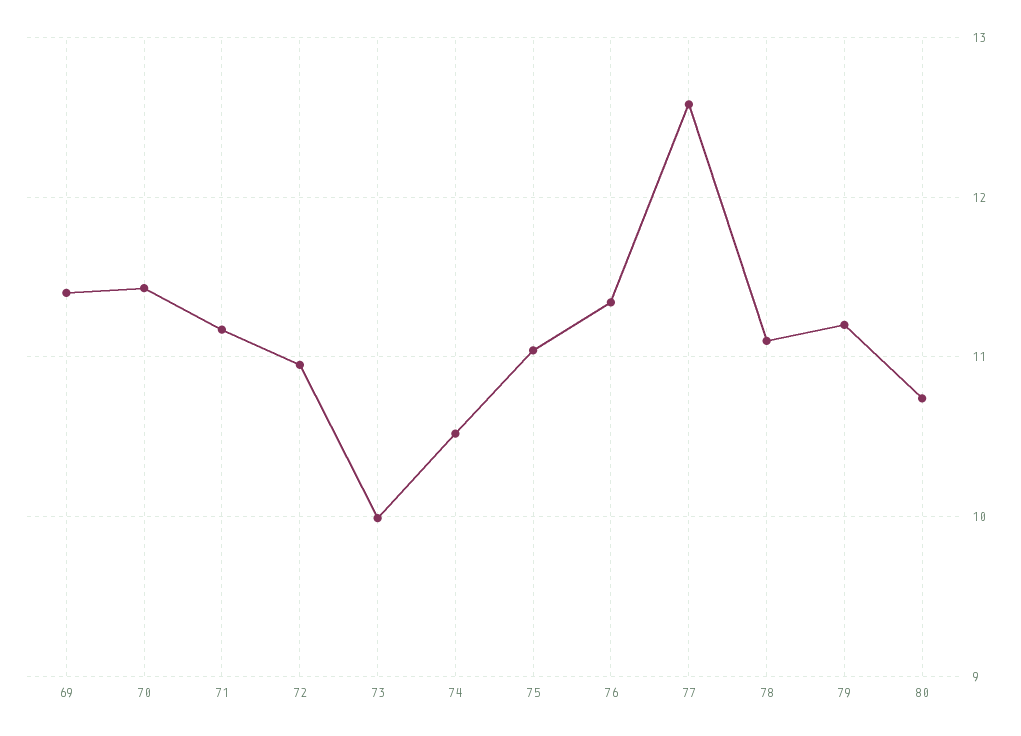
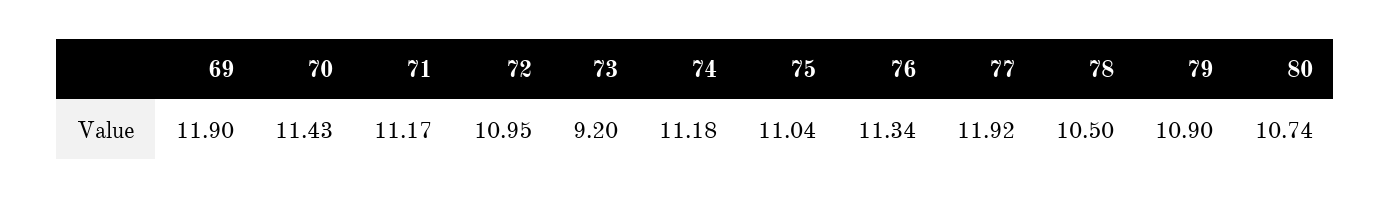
69: 11.4 -> 11.9
73: 10 -> 9.2
74: 10.5 -> 11.18
77: 12.6 -> 11.92
78: 11.1 -> 10.5
79: 11.2 -> 10.9

